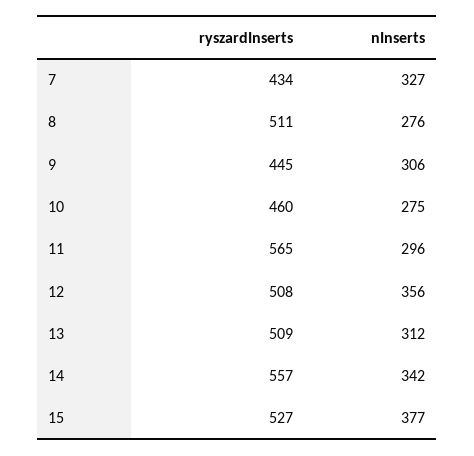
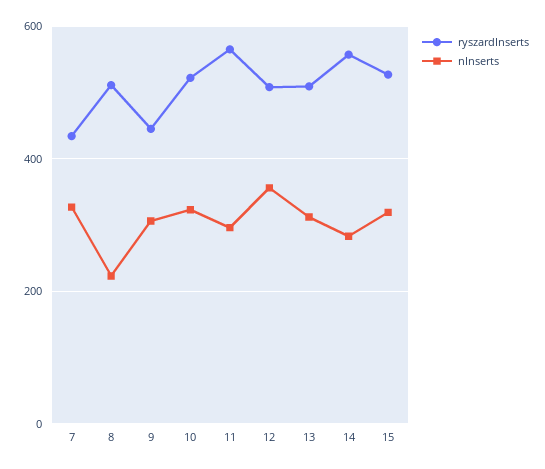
nInserts, 8: 276 -> 220
ryszardInserts, 10: 460 -> 520
nInserts, 10: 275 -> 320
nInserts, 14: 342 -> 280
nInserts, 15: 377 -> 320

